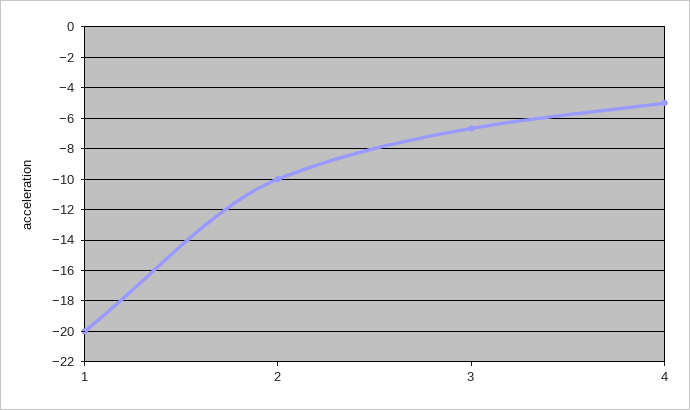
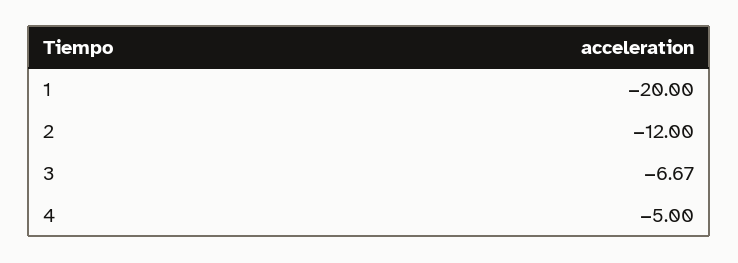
2: -10 -> -12

